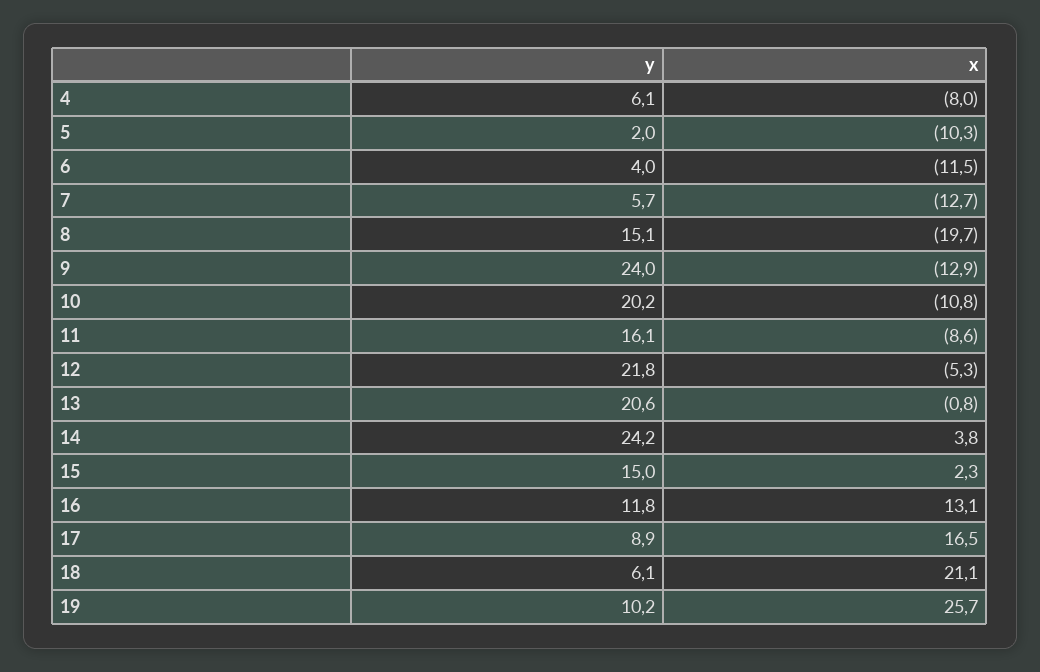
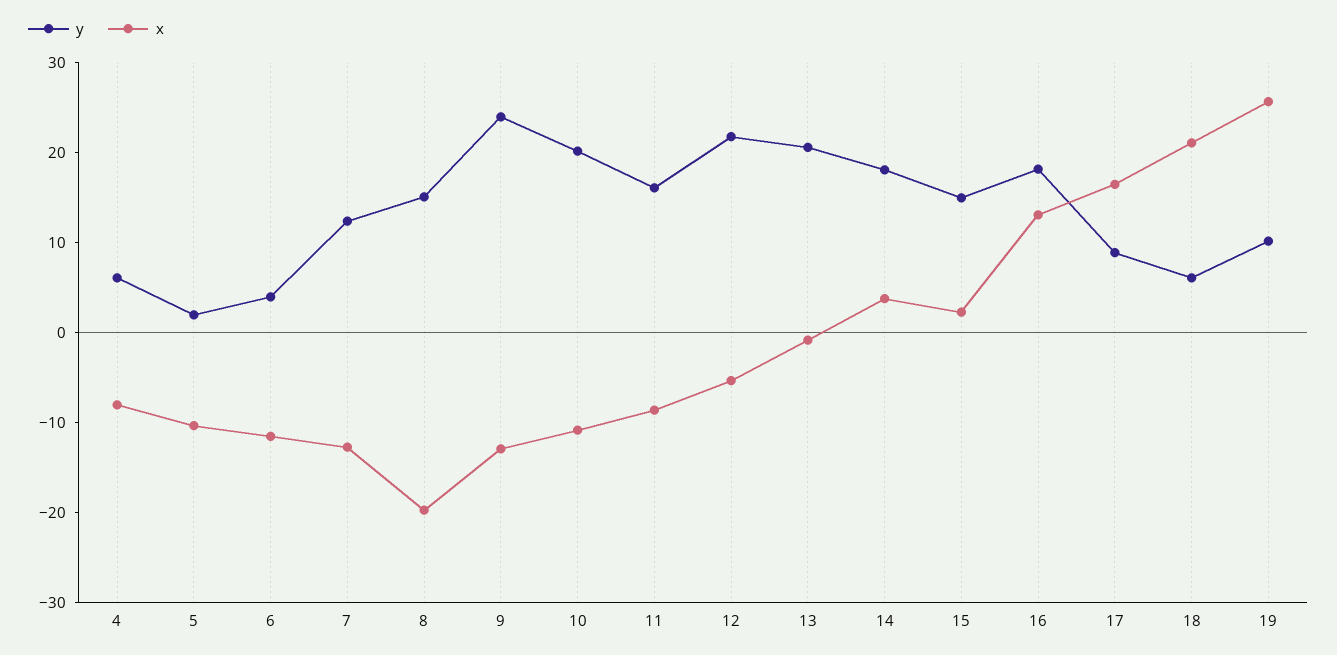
y, 7: 5.7 -> 12
y, 14: 24.2 -> 18
y, 16: 11.8 -> 18

